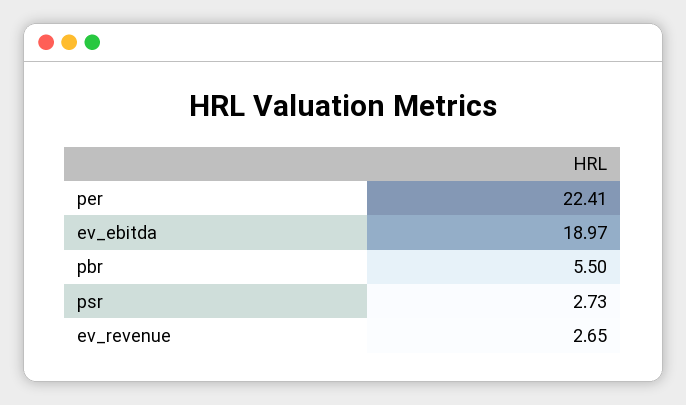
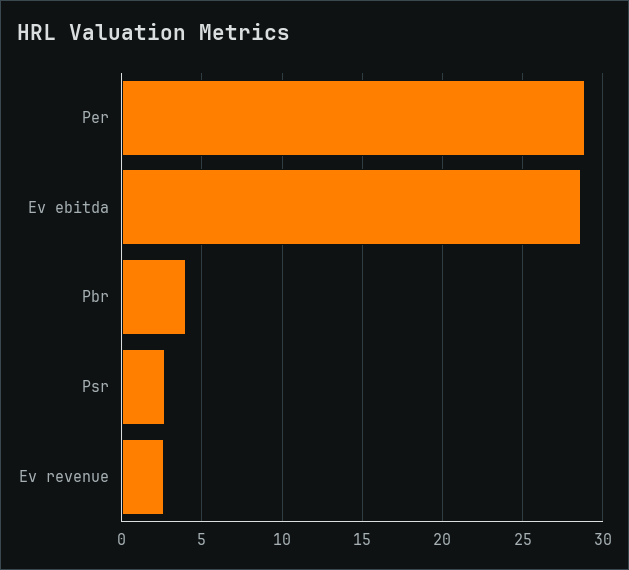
per: 22.41 -> 29
ev_ebitda: 18.97 -> 28.5
pbr: 5.5 -> 4

